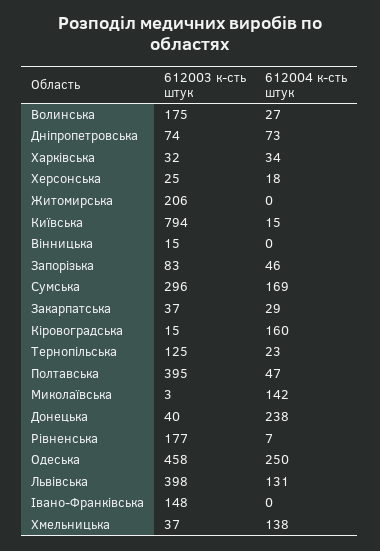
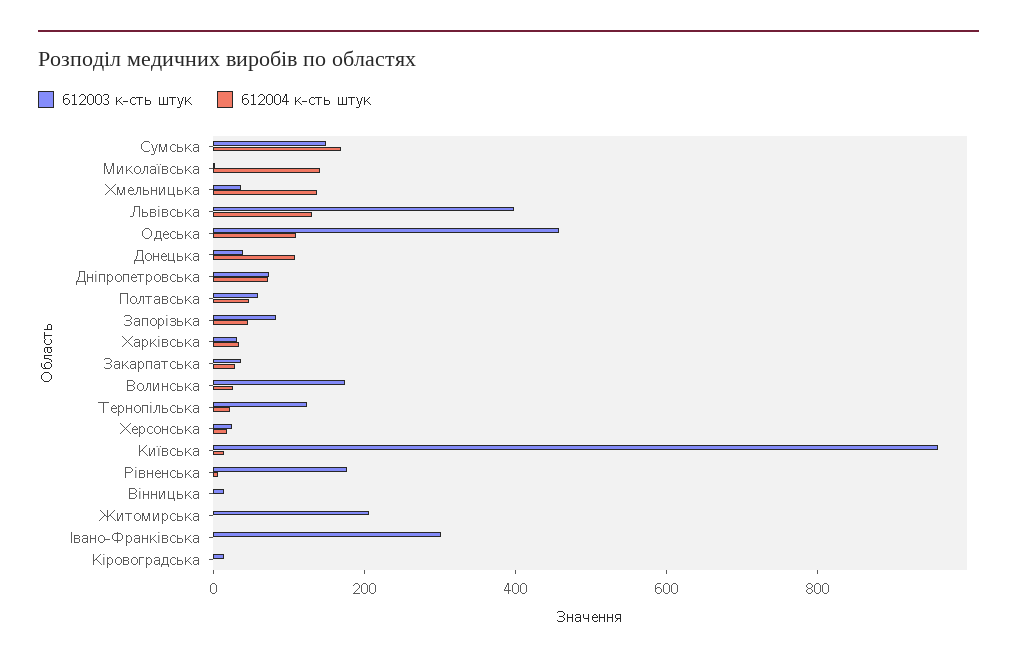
612003 к-сть штук, Київська: 794 -> 950
612003 к-сть штук, Сумська: 296 -> 150
612004 к-сть штук, Кіровоградська: 160 -> 0
612003 к-сть штук, Полтавська: 395 -> 50
612004 к-сть штук, Донецька: 238 -> 100
612004 к-сть штук, Одеська: 250 -> 100
612003 к-сть штук, Івано-Франківська: 148 -> 300

